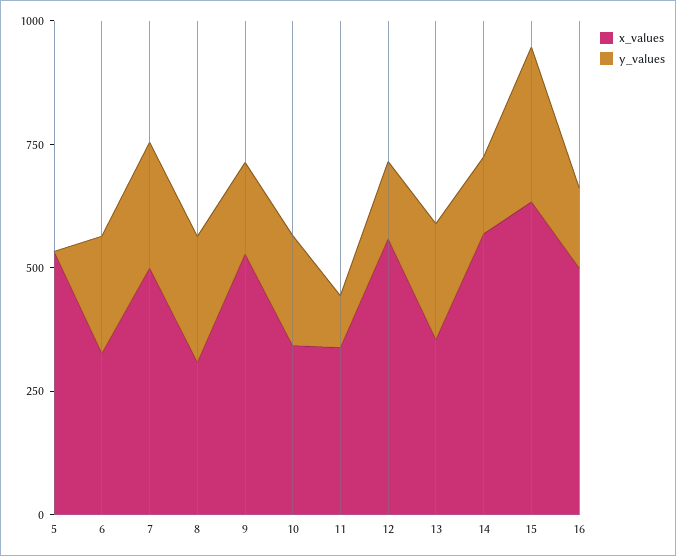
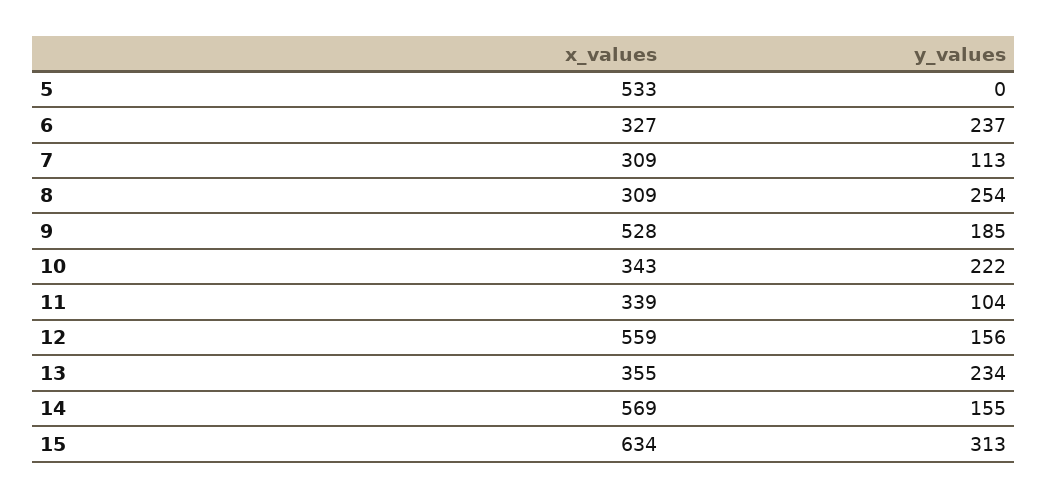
x_values, 7: 500 -> 309
y_values, 7: 250 -> 113
x_values, 16: 500 -> none
y_values, 16: 150 -> none

